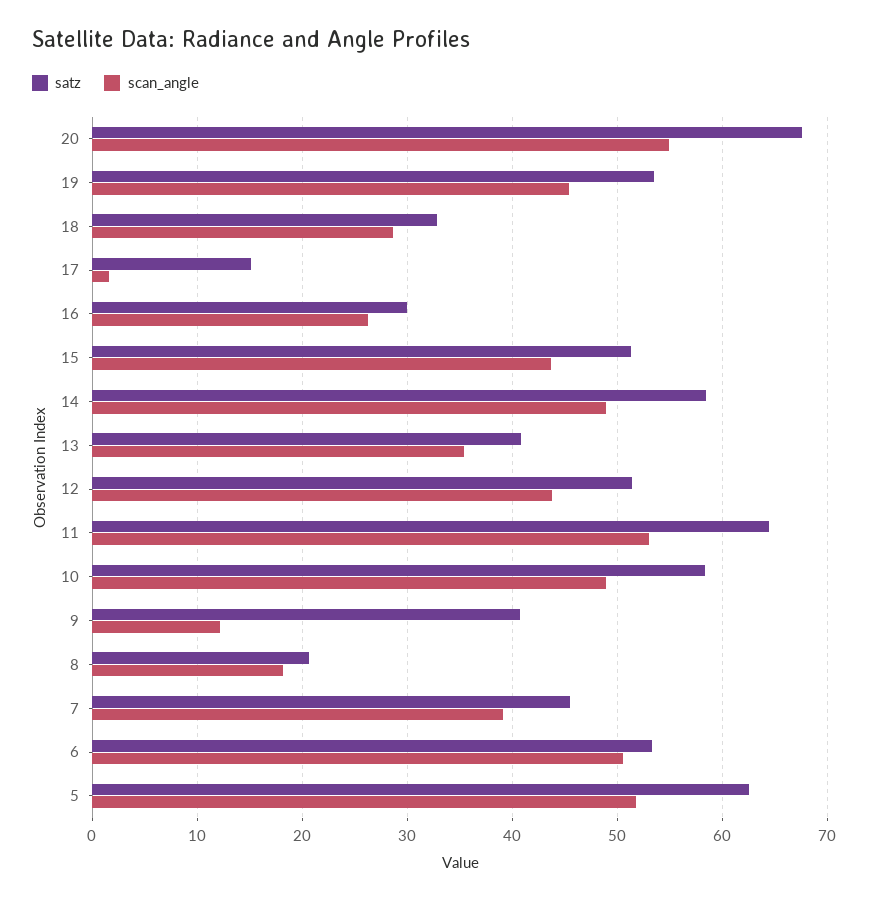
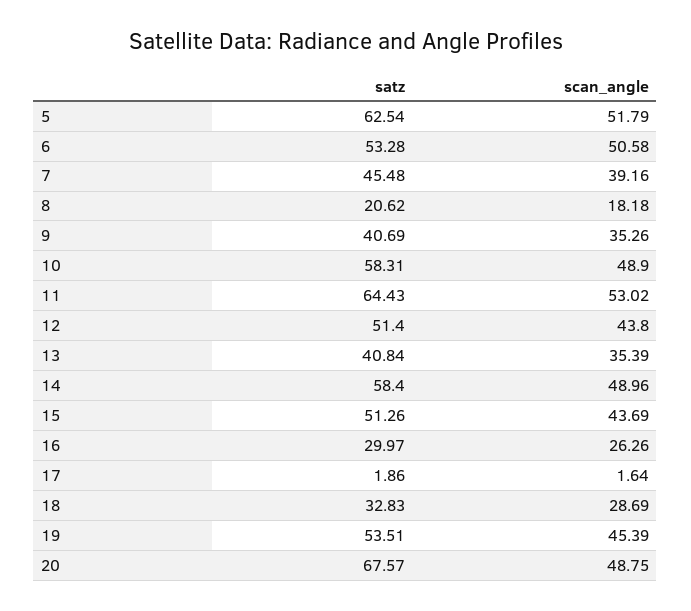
scan_angle, 20: 55 -> 48.75
satz, 17: 15 -> 1.86
scan_angle, 9: 12 -> 35.26

